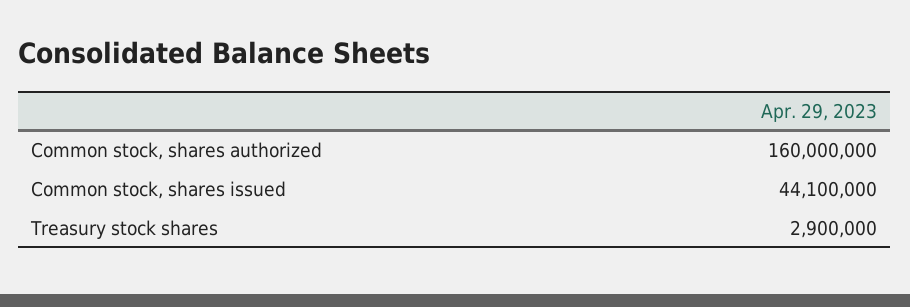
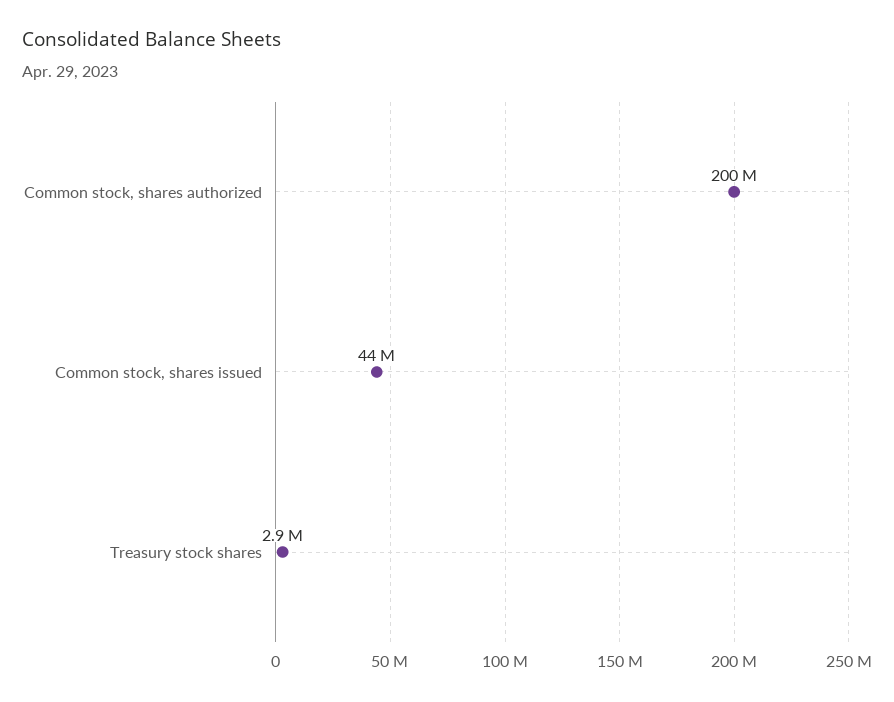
Common stock, shares authorized: 160000000 -> 200000000

